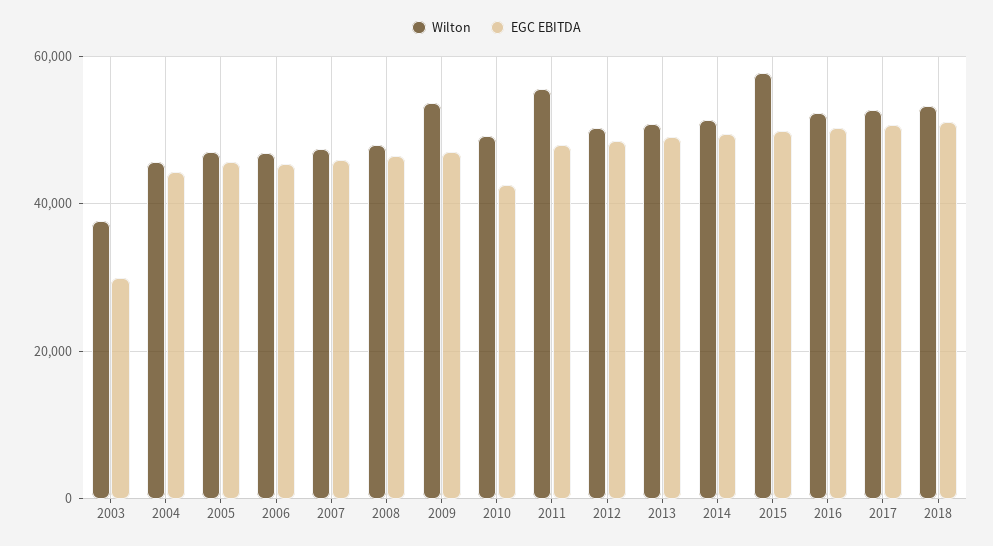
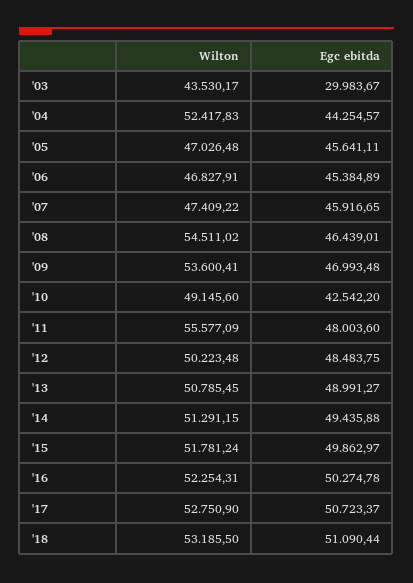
Wilton, 2003: 38000 -> 43530.17
Wilton, 2004: 46000 -> 52417.83
Wilton, 2008: 48000 -> 54511.02
Wilton, 2015: 58000 -> 51781.24

